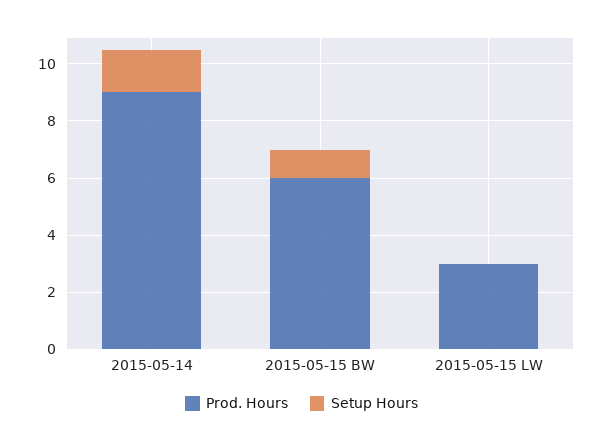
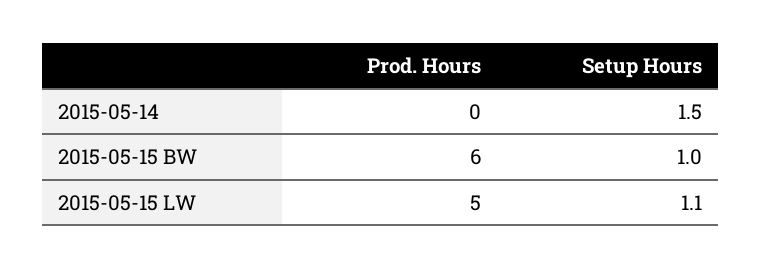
Prod. Hours, 2015-05-14: 9 -> 0
Prod. Hours, 2015-05-15 LW: 3 -> 5
Setup Hours, 2015-05-15 LW: 0 -> 1.1

